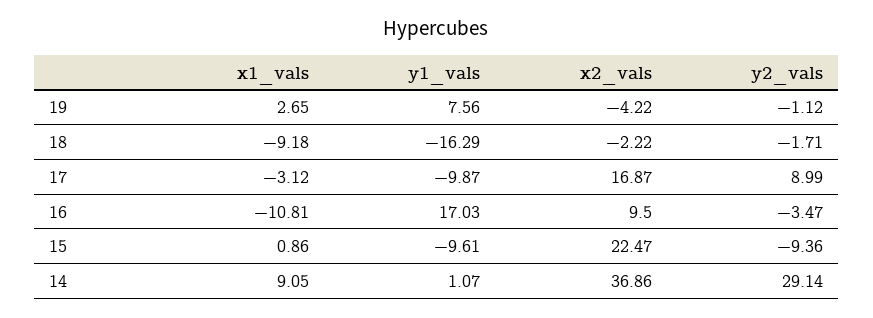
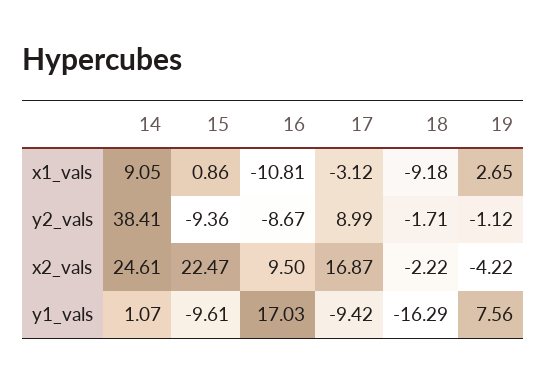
y1_vals, 17: -9.87 -> -9.42
y2_vals, 16: -3.47 -> -8.67
x2_vals, 14: 36.86 -> 24.61
y2_vals, 14: 29.14 -> 38.41

